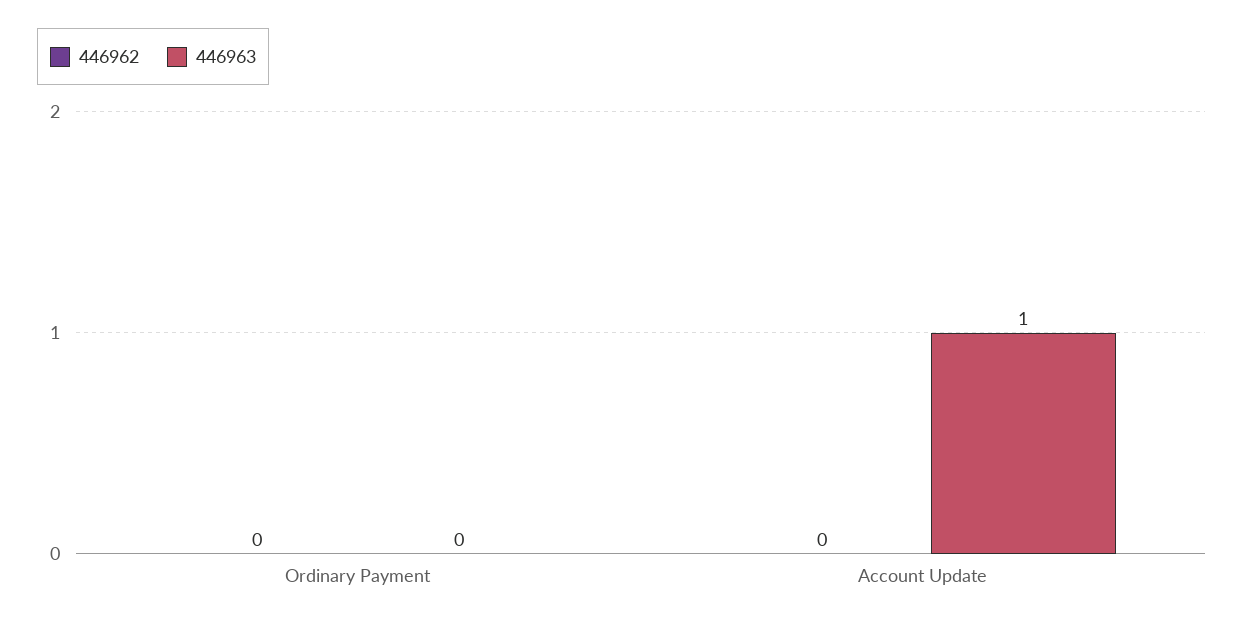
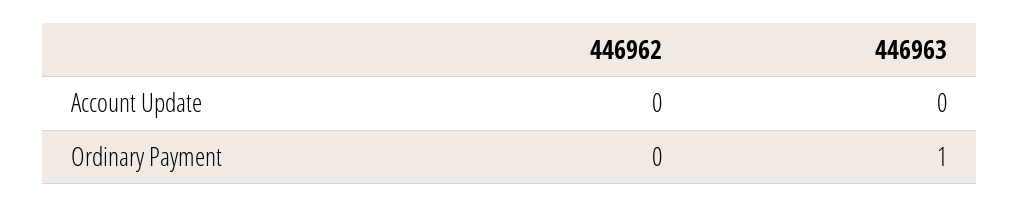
446963, Ordinary Payment: 0 -> 1
446963, Account Update: 1 -> 0

